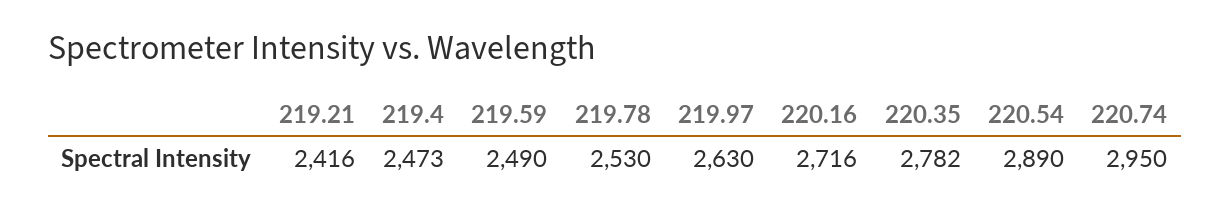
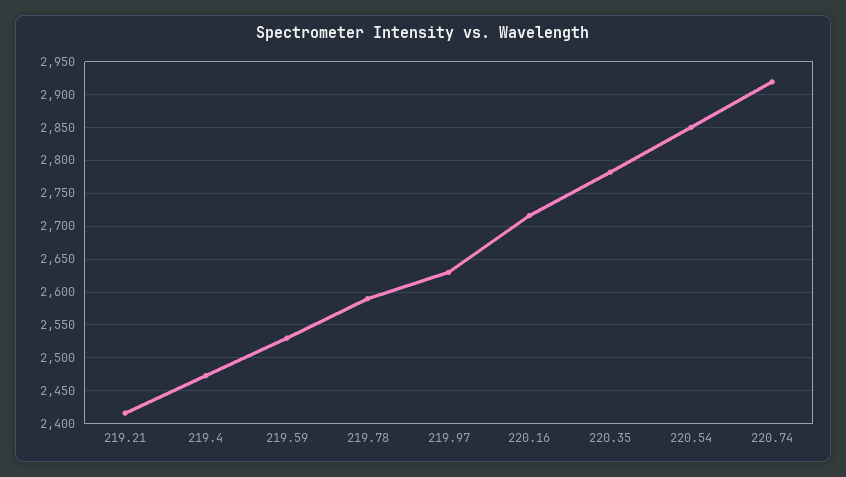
219.59: 2490 -> 2530
219.78: 2530 -> 2590
220.54: 2890 -> 2850
220.74: 2950 -> 2920

